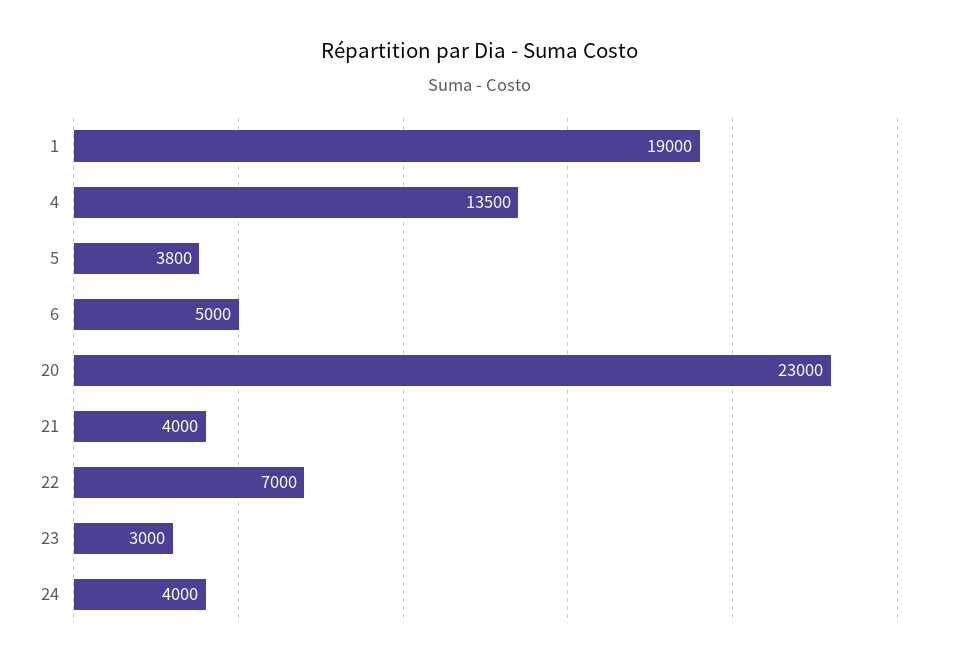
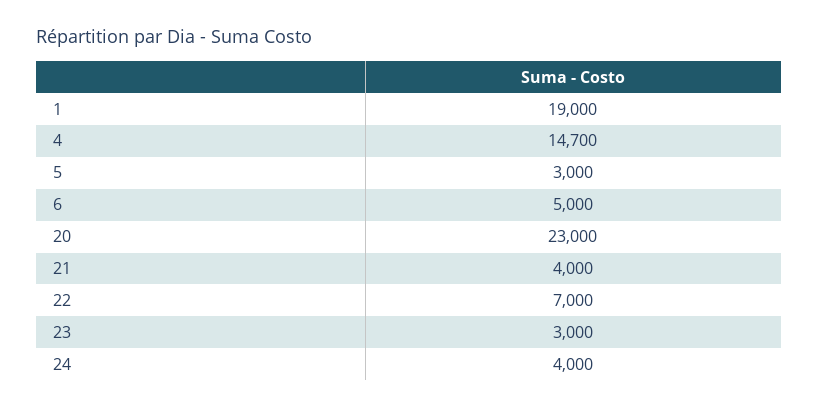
4: 13500 -> 14700
5: 3800 -> 3000

